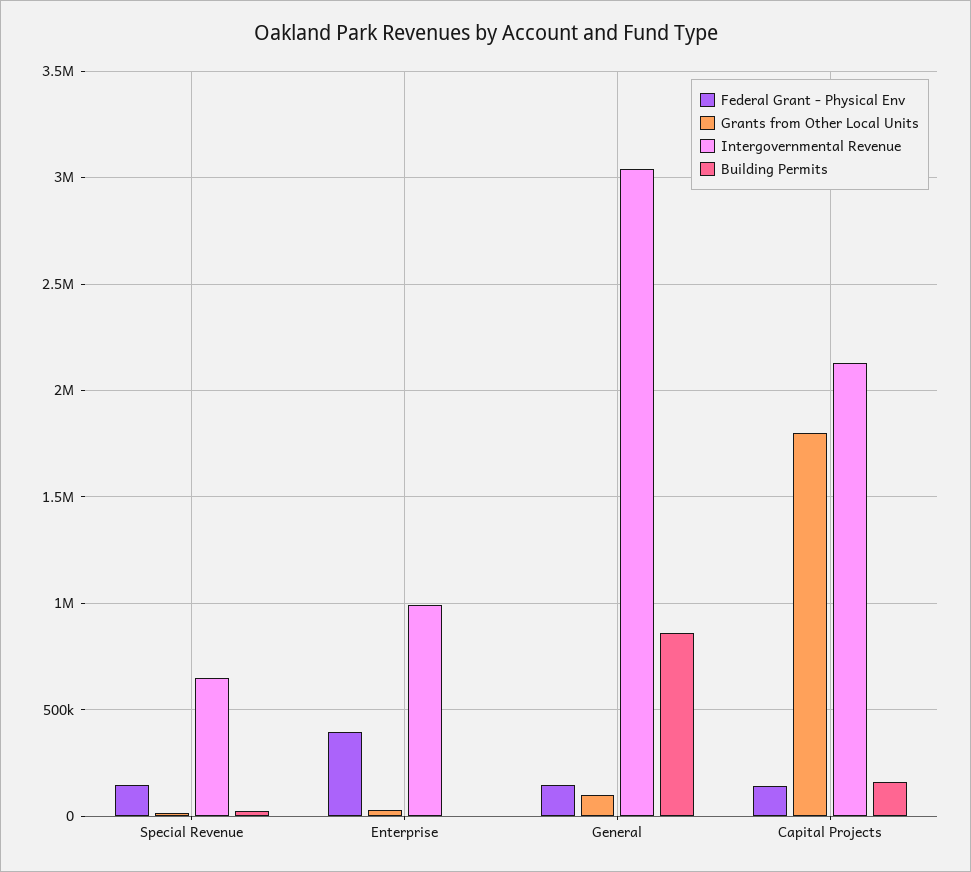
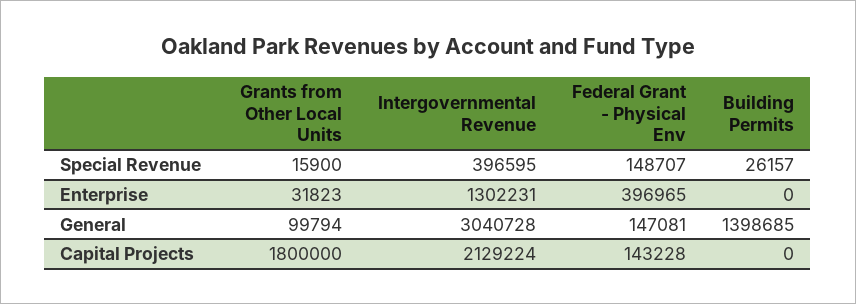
Intergovernmental Revenue, Special Revenue: 650000 -> 396595
Intergovernmental Revenue, Enterprise: 1000000 -> 1302231
Building Permits, General: 850000 -> 1398685
Building Permits, Capital Projects: 150000 -> 0

